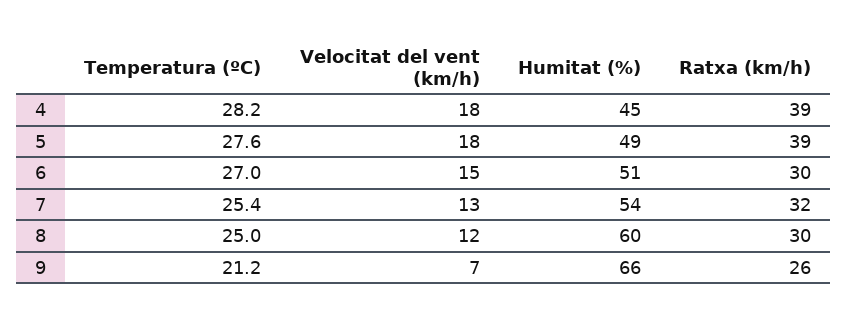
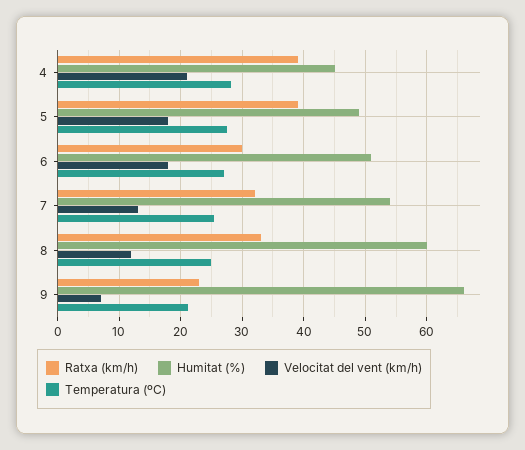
Velocitat del vent (km/h), 4: 18 -> 21
Velocitat del vent (km/h), 6: 15 -> 18
Ratxa (km/h), 8: 30 -> 33
Ratxa (km/h), 9: 26 -> 23

